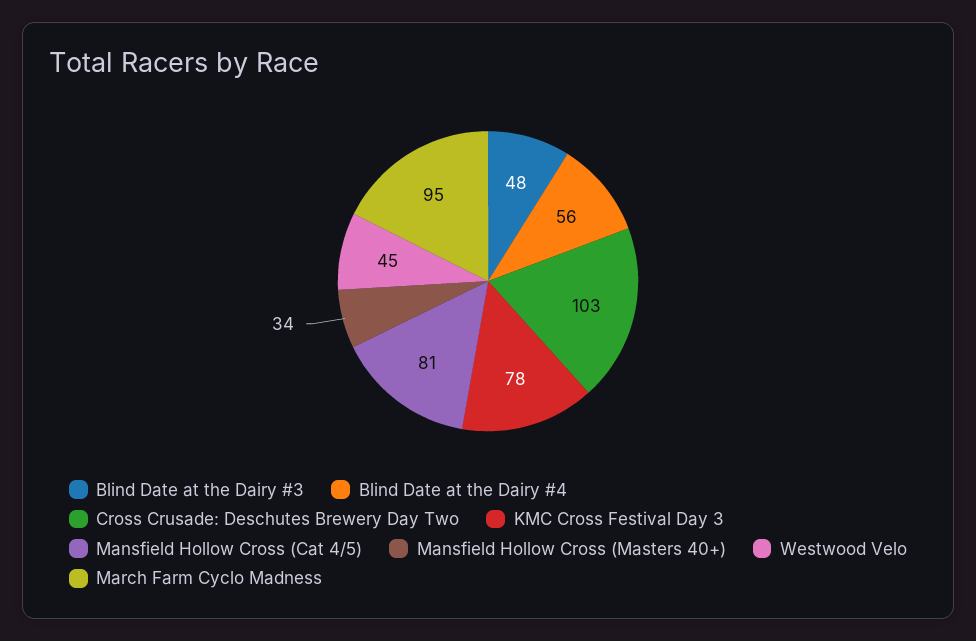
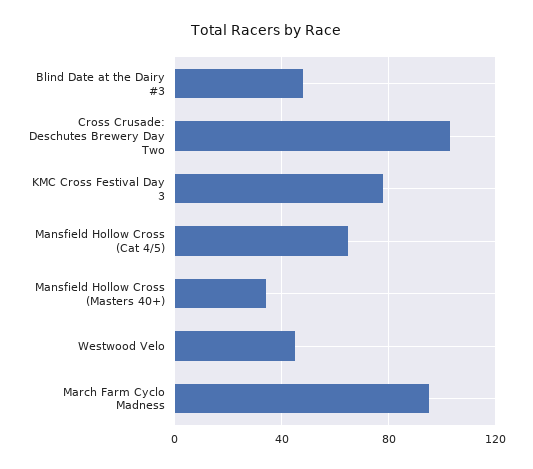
Blind Date at the Dairy #4: 56 -> none
Mansfield Hollow Cross (Cat 4/5): 81 -> 65

